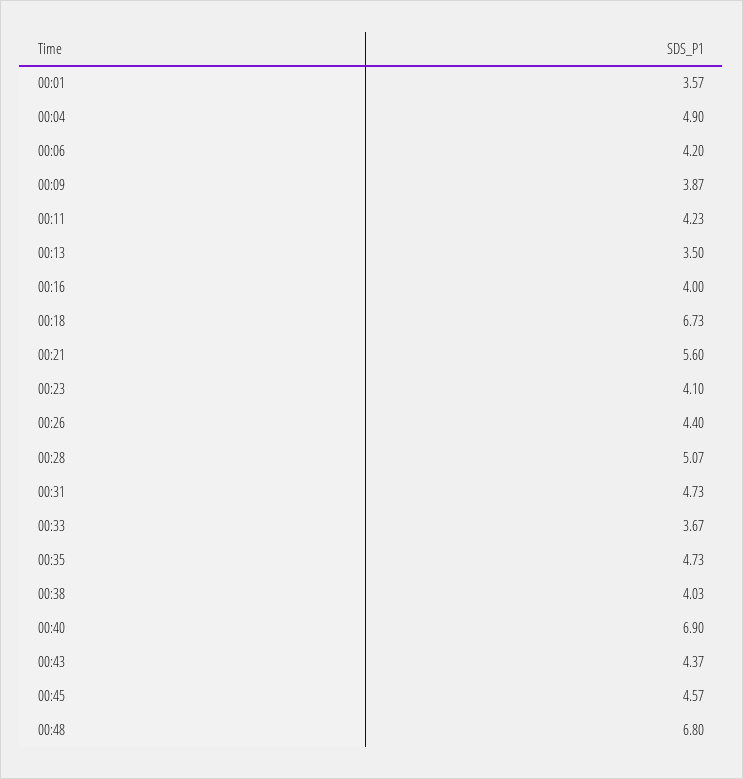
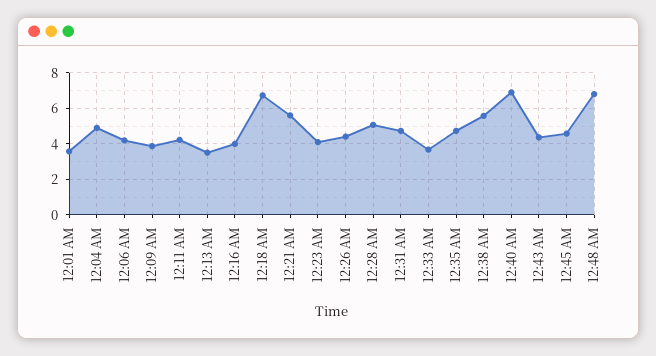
00:38: 4.03 -> 5.5

